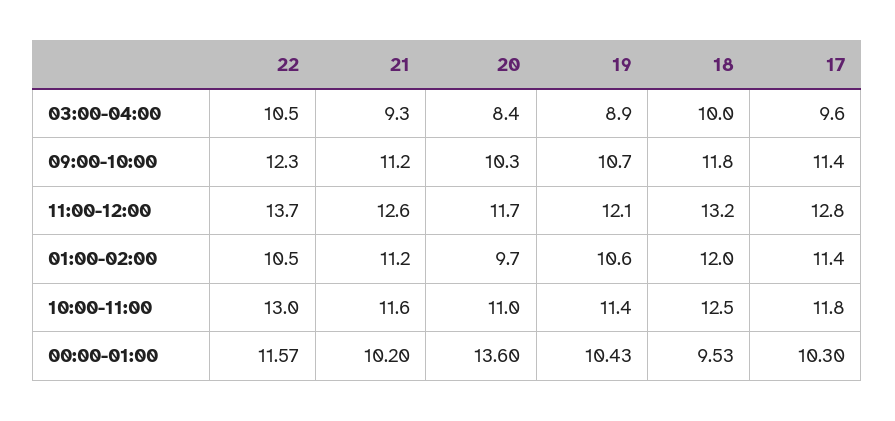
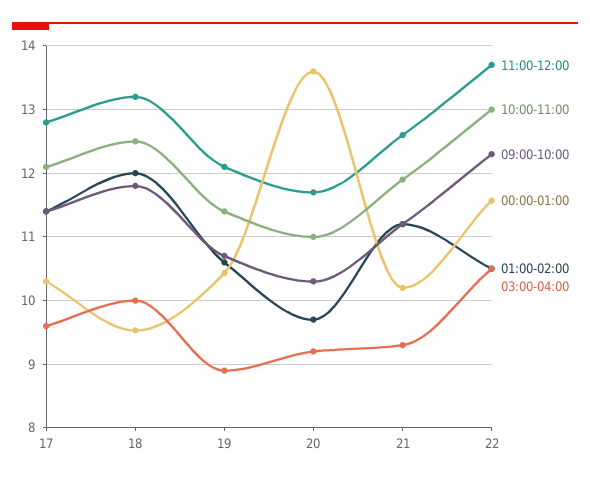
03:00-04:00, 20: 8.4 -> 9.2
10:00-11:00, 21: 11.6 -> 11.9
10:00-11:00, 17: 11.8 -> 12.1

